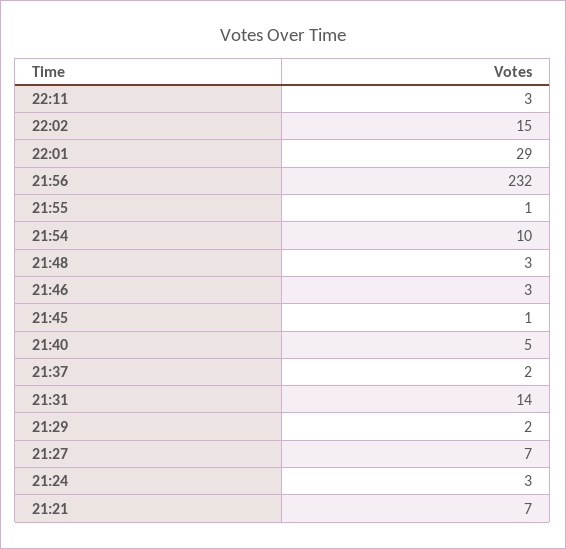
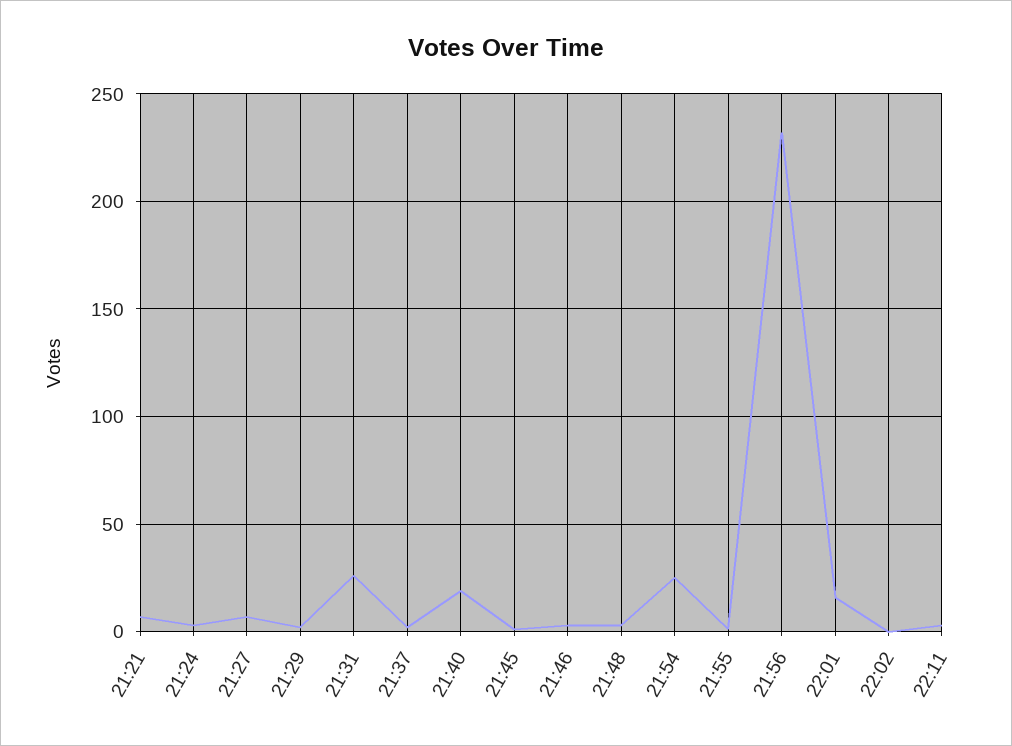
22:02: 15 -> 0
22:01: 29 -> 15
21:54: 10 -> 25
21:40: 5 -> 20
21:31: 14 -> 25

